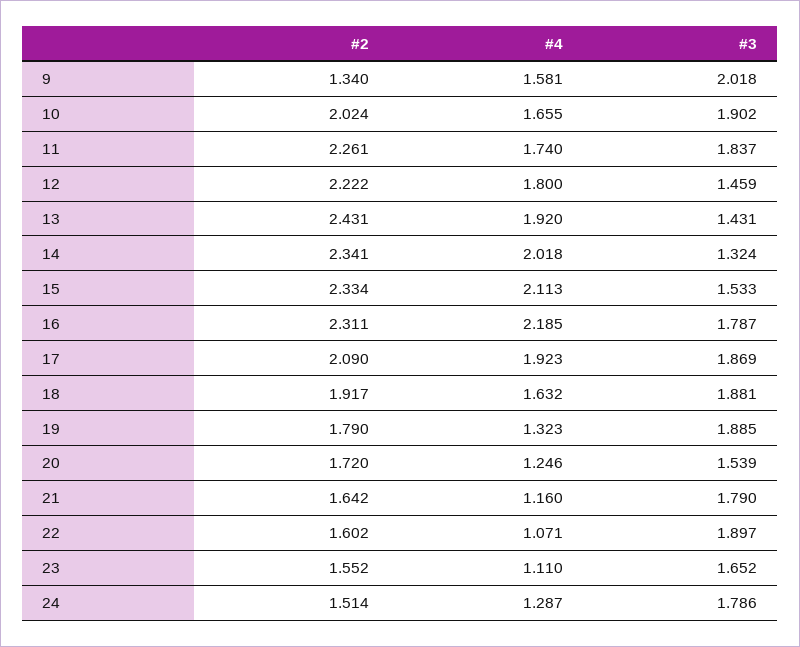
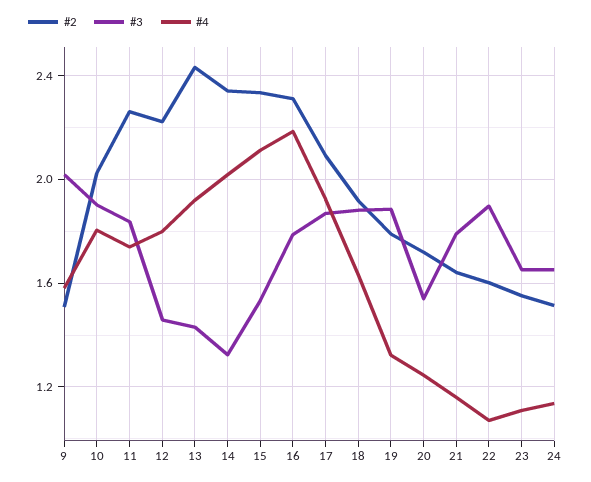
#2, 9: 1.34 -> 1.5
#4, 10: 1.655 -> 1.8
#4, 24: 1.287 -> 1.15
#3, 24: 1.786 -> 1.65

